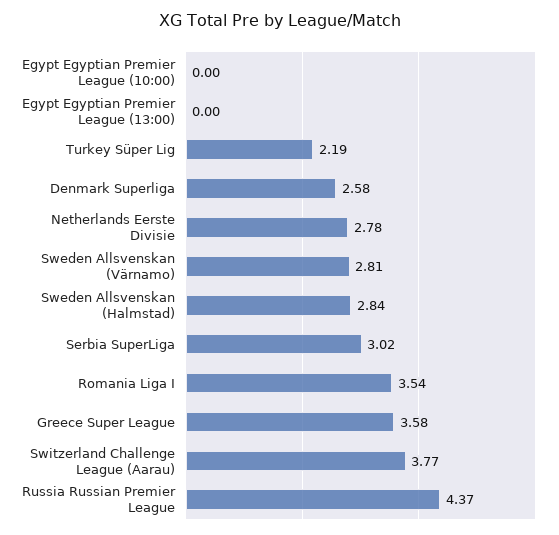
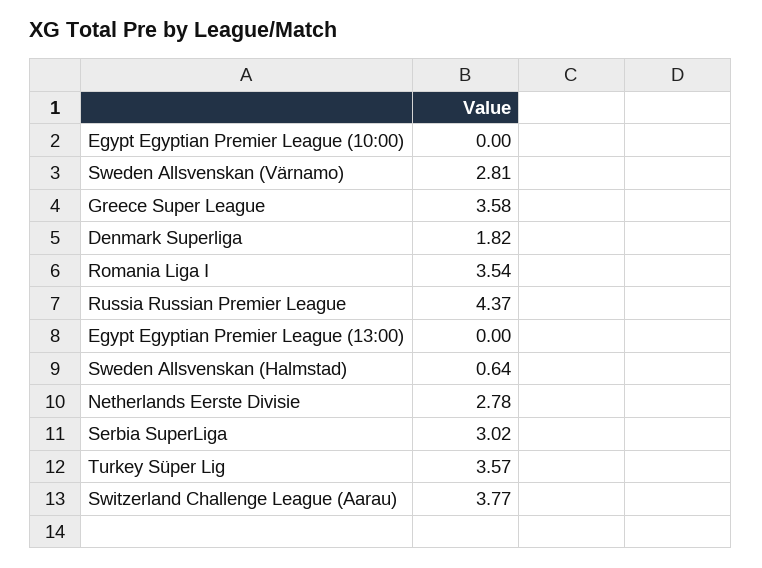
Turkey Süper Lig: 2.19 -> 3.57
Denmark Superliga: 2.58 -> 1.82
Sweden Allsvenskan (Halmstad): 2.84 -> 0.64

